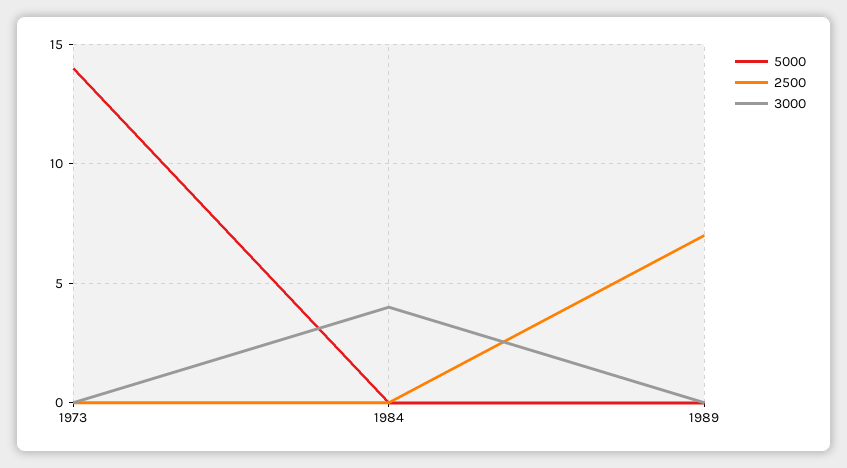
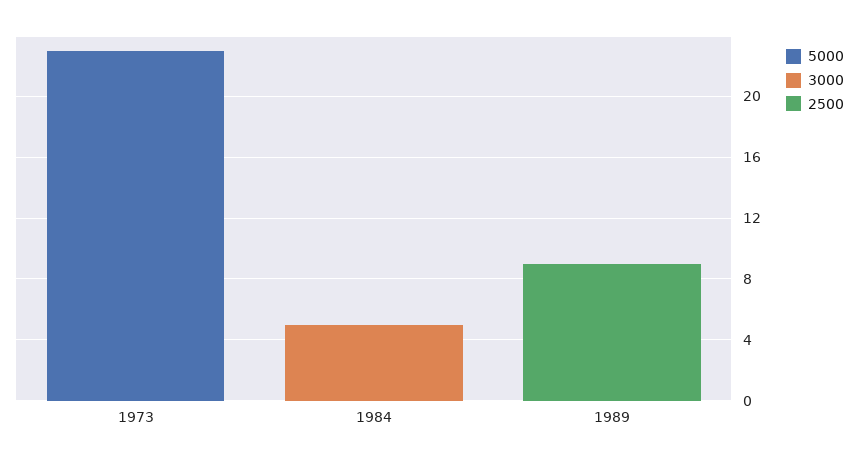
5000, 1973: 14 -> 23
3000, 1984: 4 -> 5
2500, 1989: 7 -> 9

